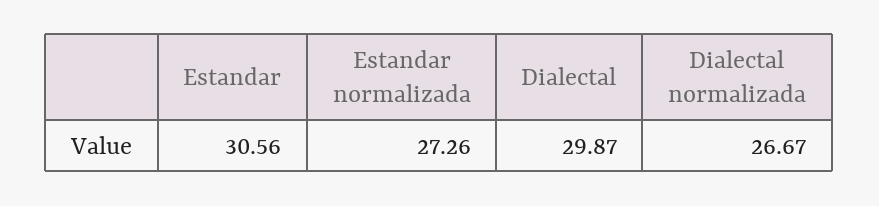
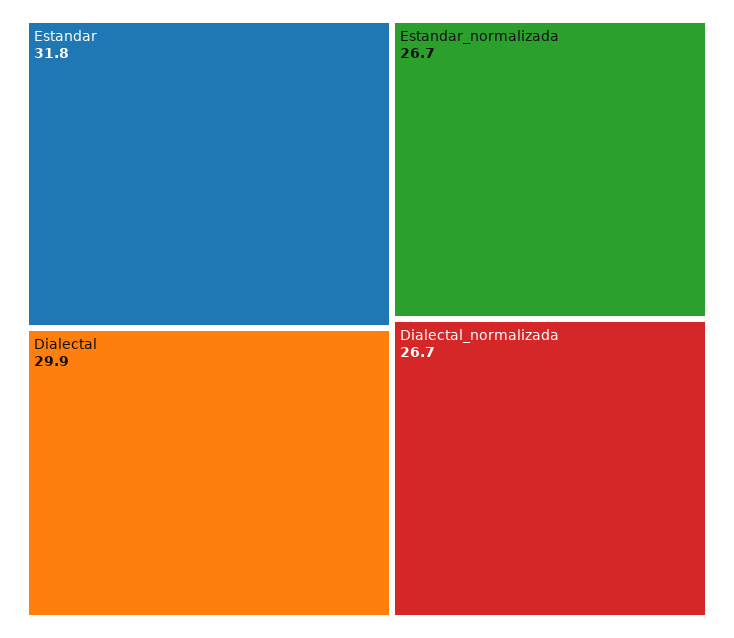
Estandar: 30.56 -> 31.8
Estandar normalizada: 27.26 -> 26.7

